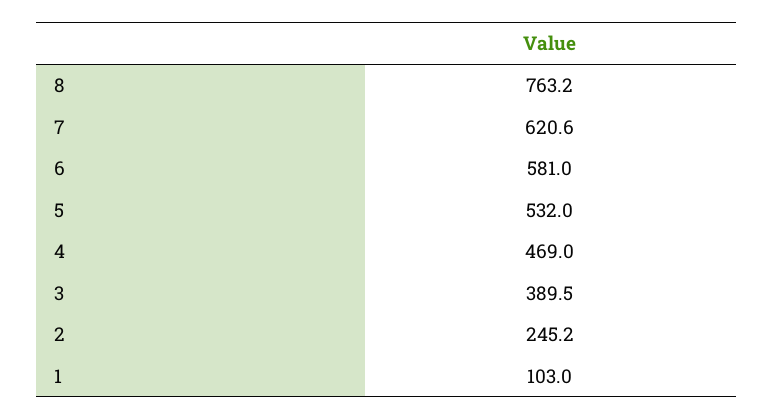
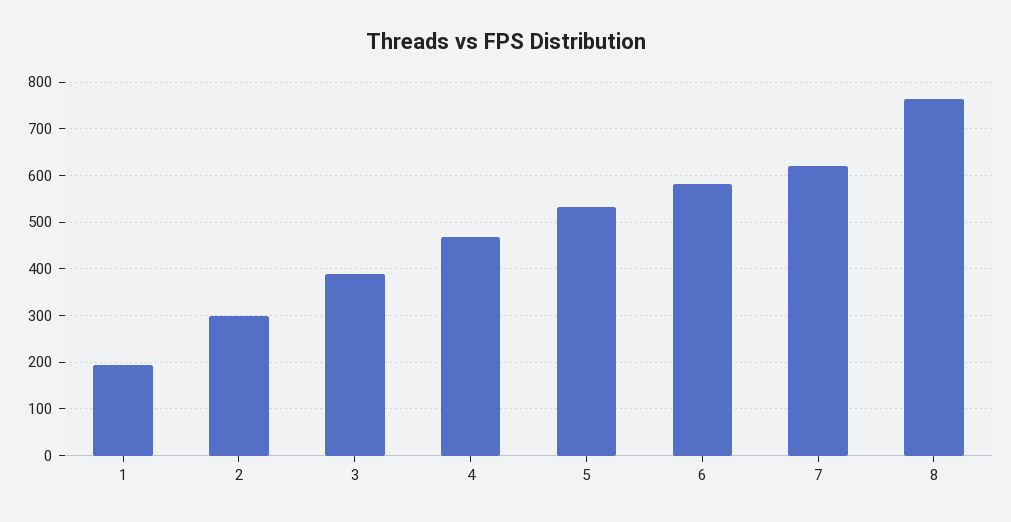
2: 245.2 -> 300
1: 103 -> 200

